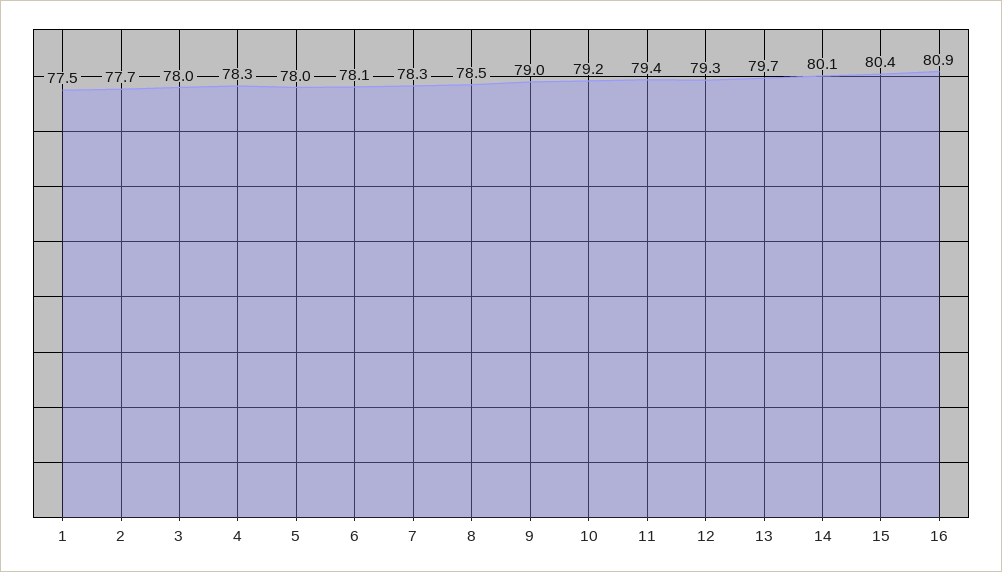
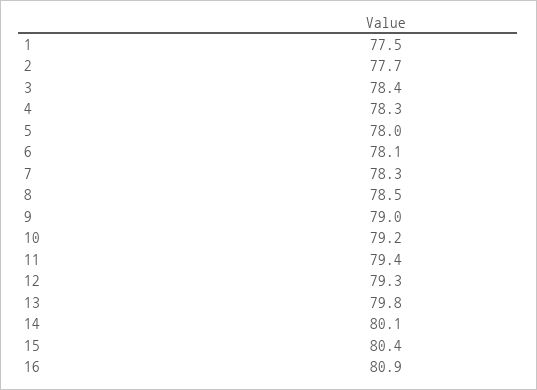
3: 78 -> 78.4
13: 79.7 -> 79.8

